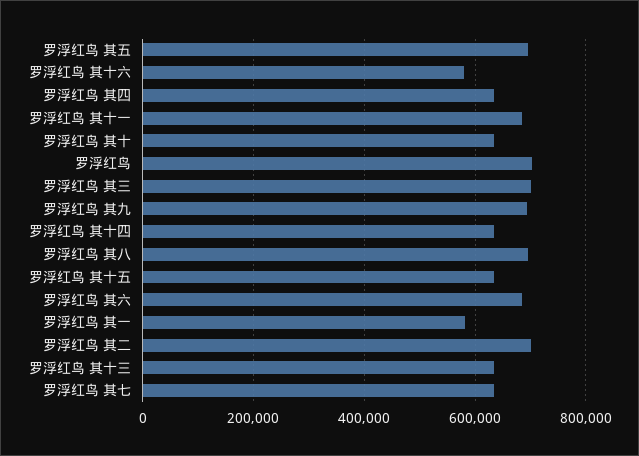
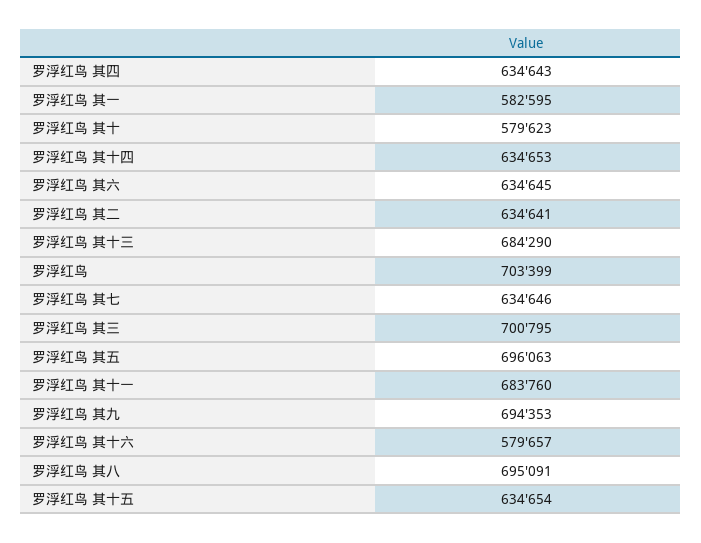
罗浮红鸟 其十: 640000 -> 579623
罗浮红鸟 其六: 680000 -> 634645
罗浮红鸟 其二: 700000 -> 634641
罗浮红鸟 其十三: 640000 -> 684290

